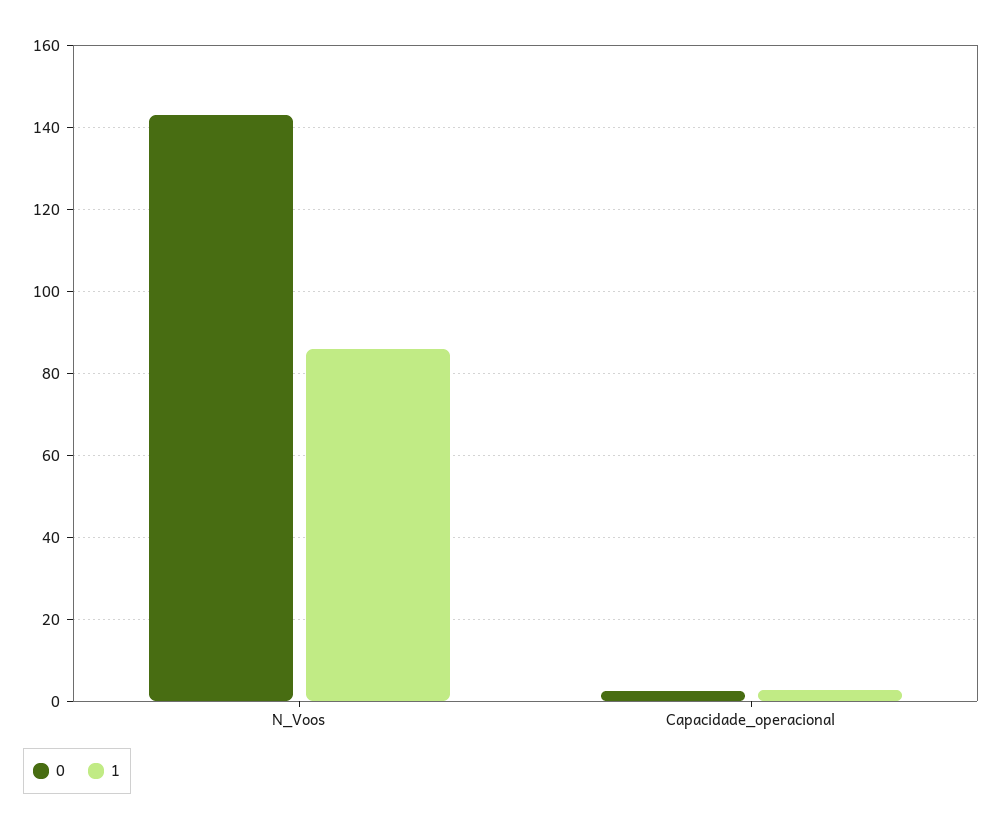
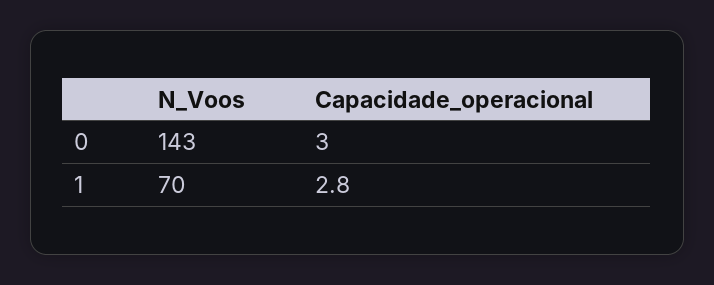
1, N_Voos: 86 -> 70

